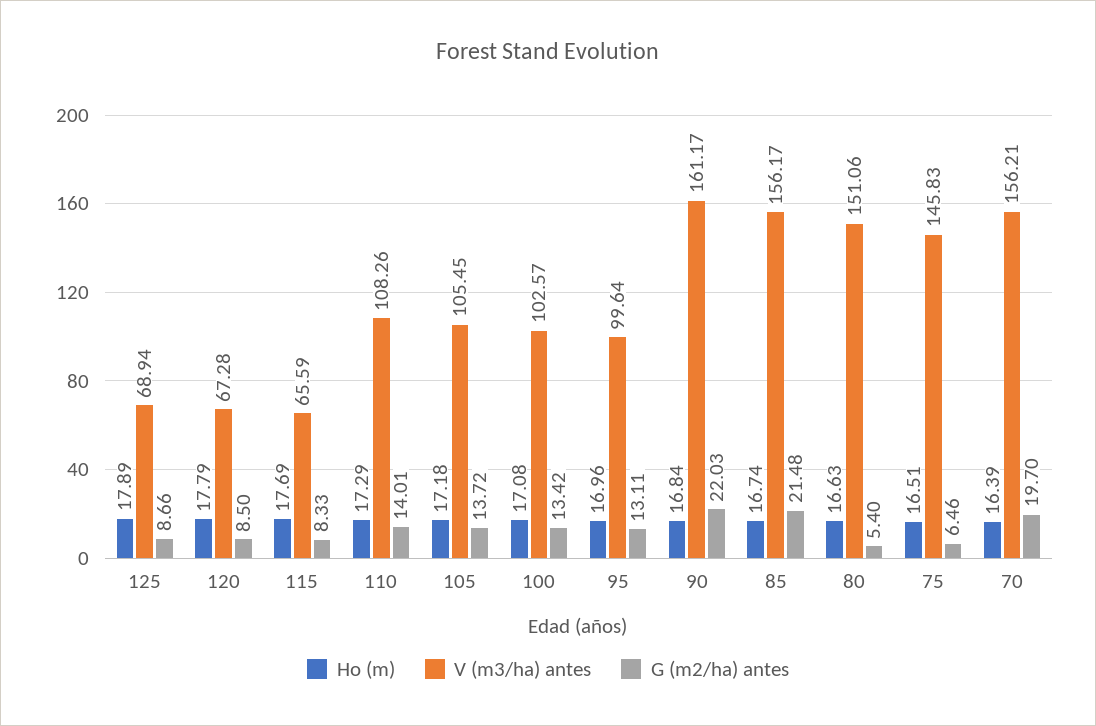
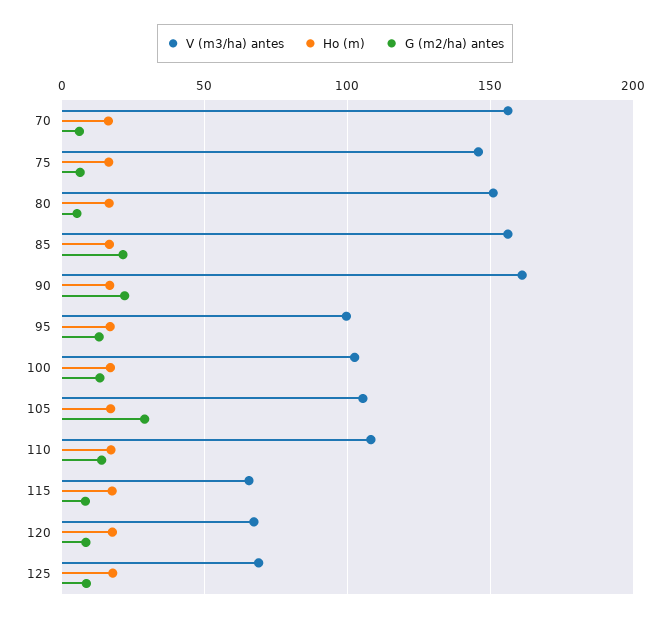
G (m2/ha) antes, 105: 13.72 -> 30
G (m2/ha) antes, 70: 19.7 -> 5

